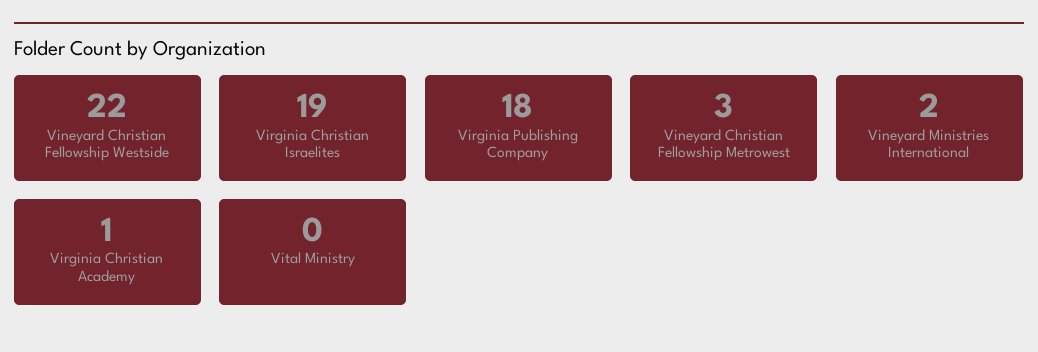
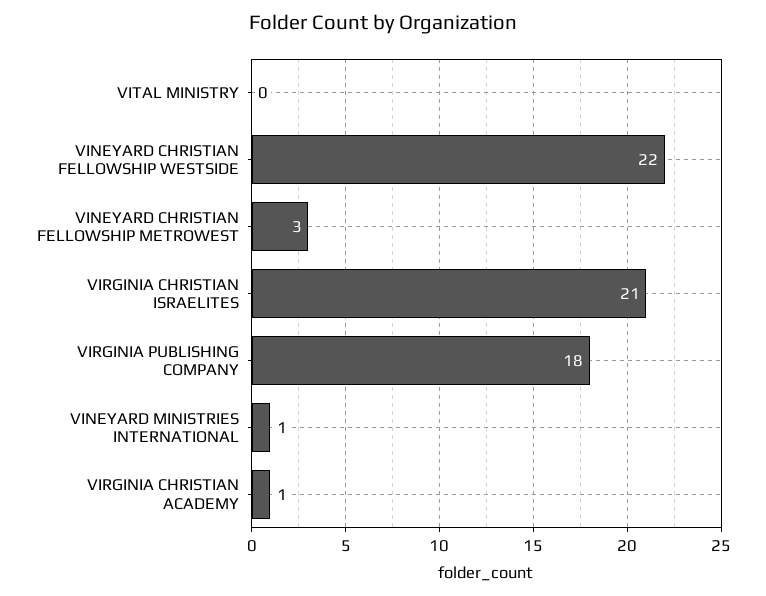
Virginia Christian Israelites: 19 -> 21
Vineyard Ministries International: 2 -> 1

